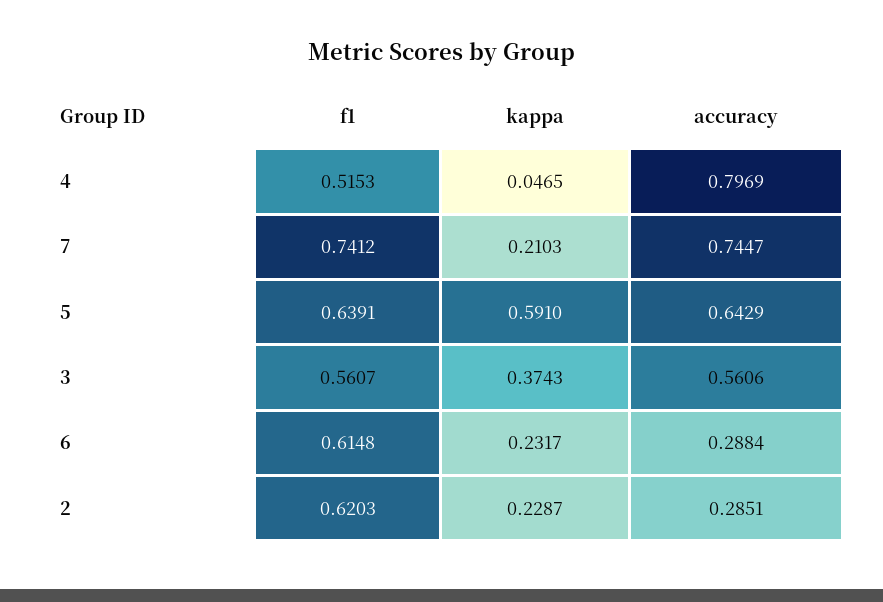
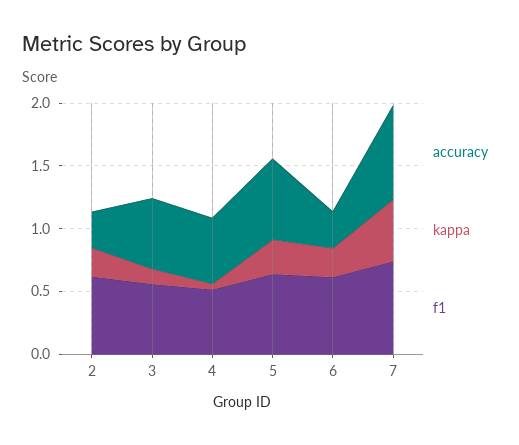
accuracy, 4: 0.7969 -> 0.5
kappa, 7: 0.2103 -> 0.5
kappa, 5: 0.591 -> 0.3
kappa, 3: 0.3743 -> 0.1

